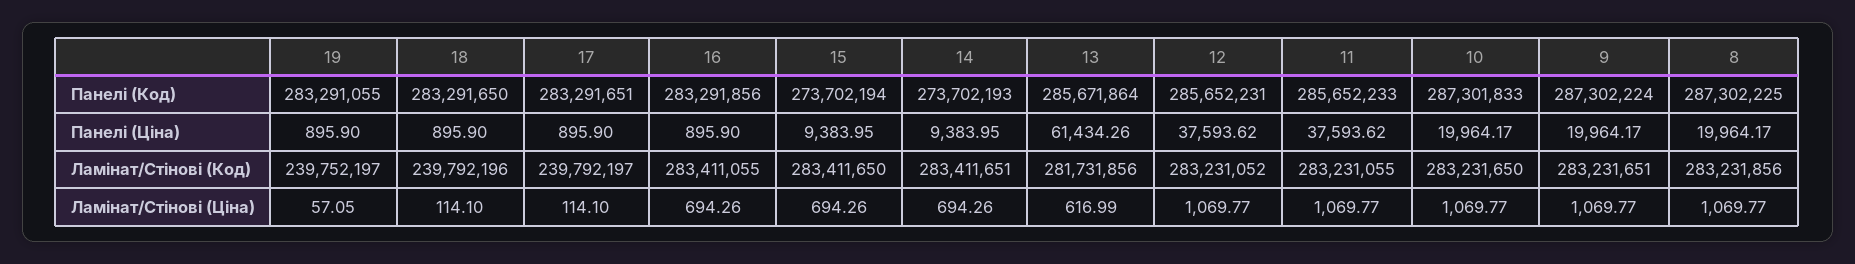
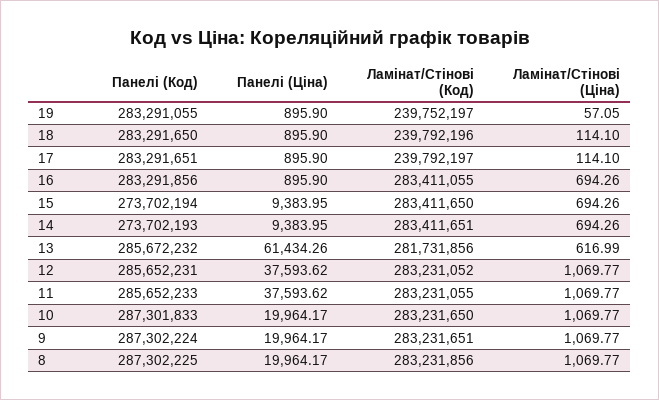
13, Панелі (Код): 285671864 -> 285672232

